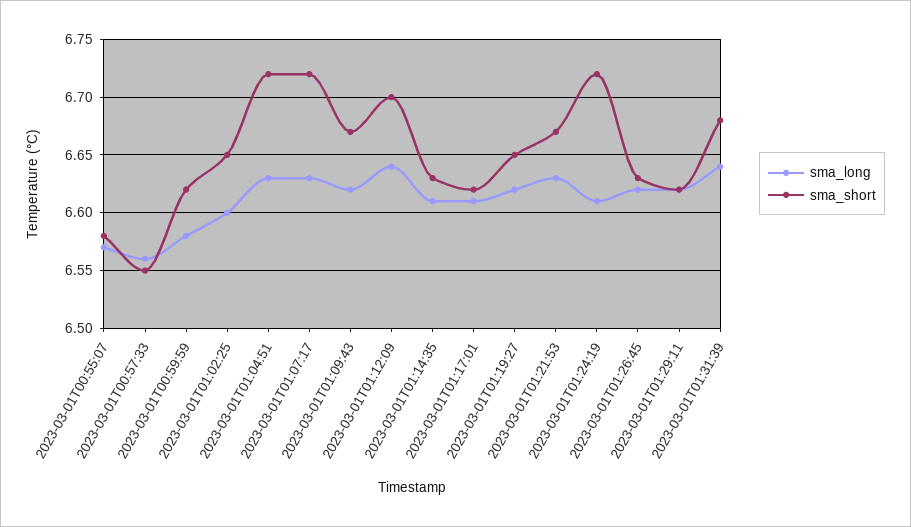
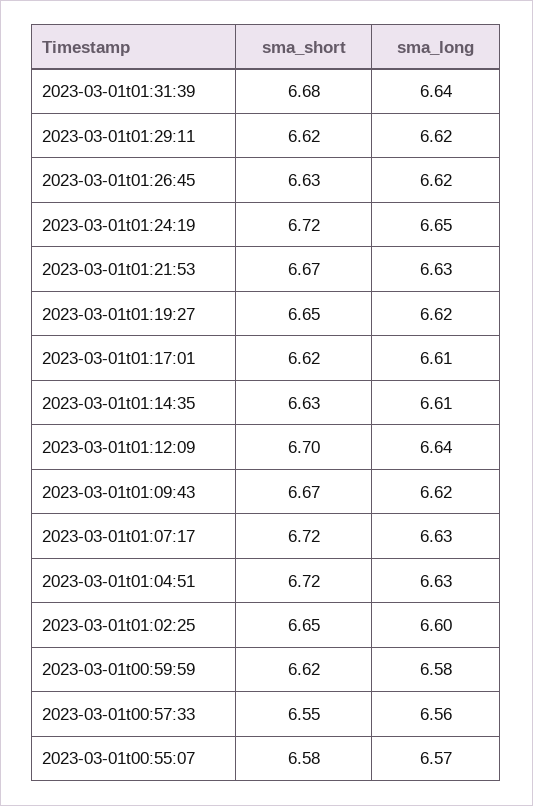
sma_long, 2023-03-01T01:24:19: 6.61 -> 6.65

